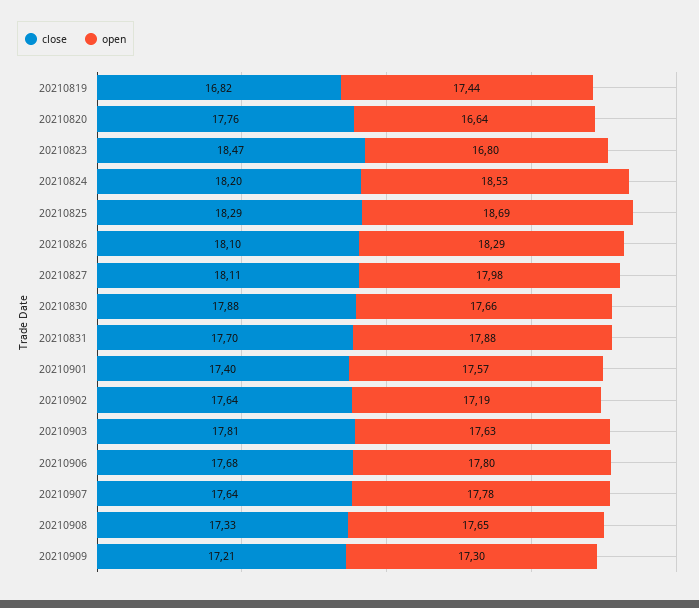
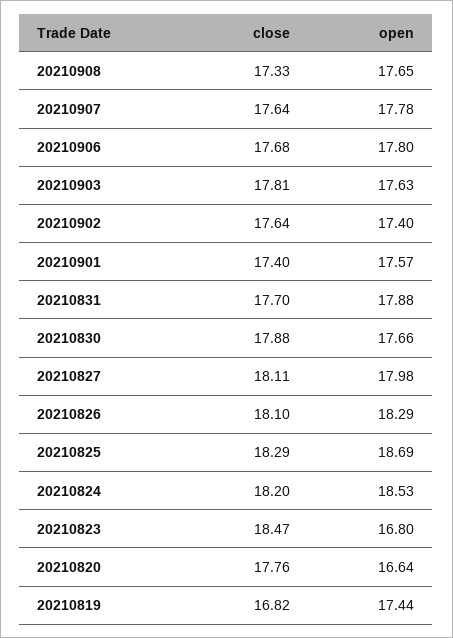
open, 20210902: 17.19 -> 17.4
close, 20210909: 17.21 -> none
open, 20210909: 17.3 -> none

